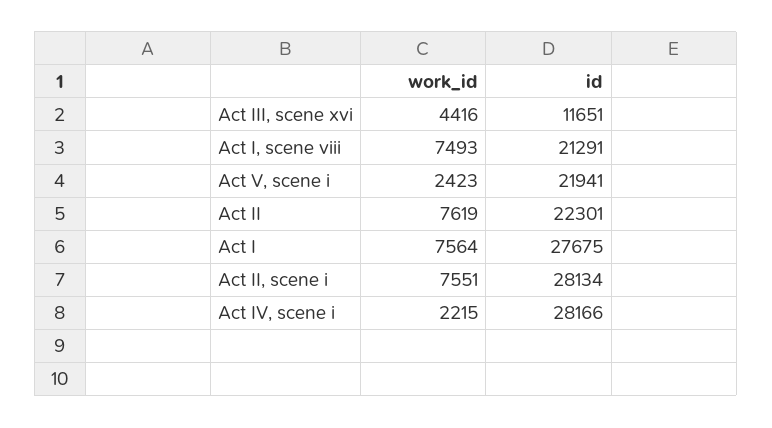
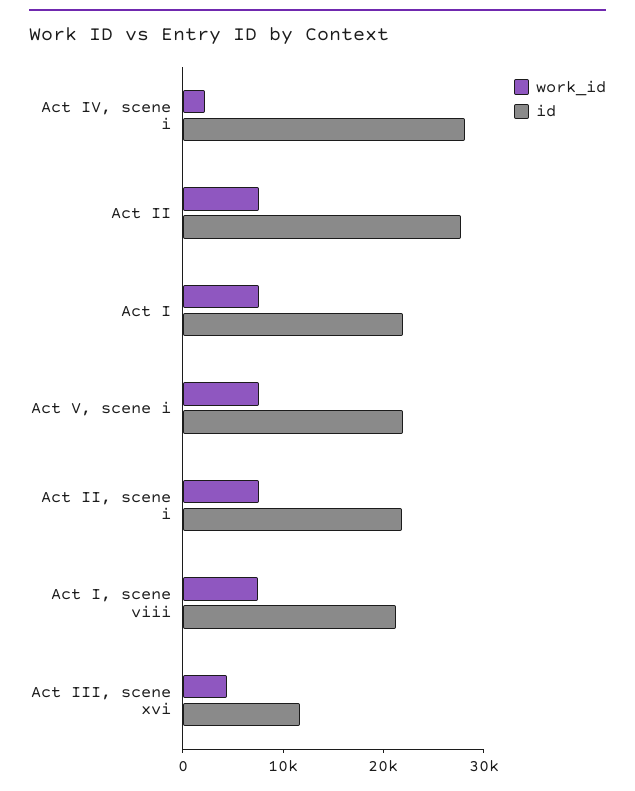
work_id, Act V, scene i: 2423 -> 8000
id, Act II: 22301 -> 28000
id, Act I: 27675 -> 22000
id, Act II, scene i: 28134 -> 22000

